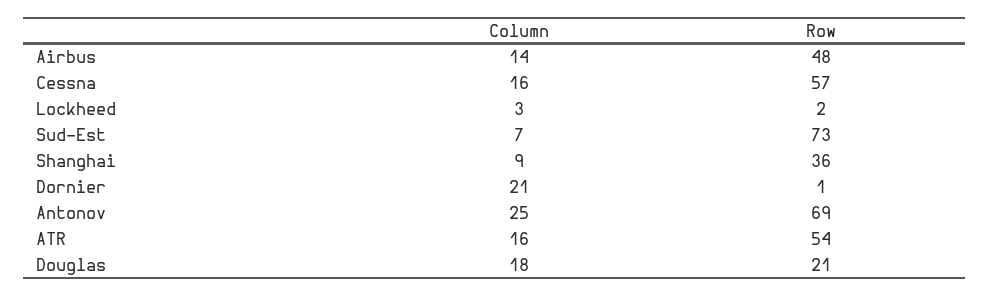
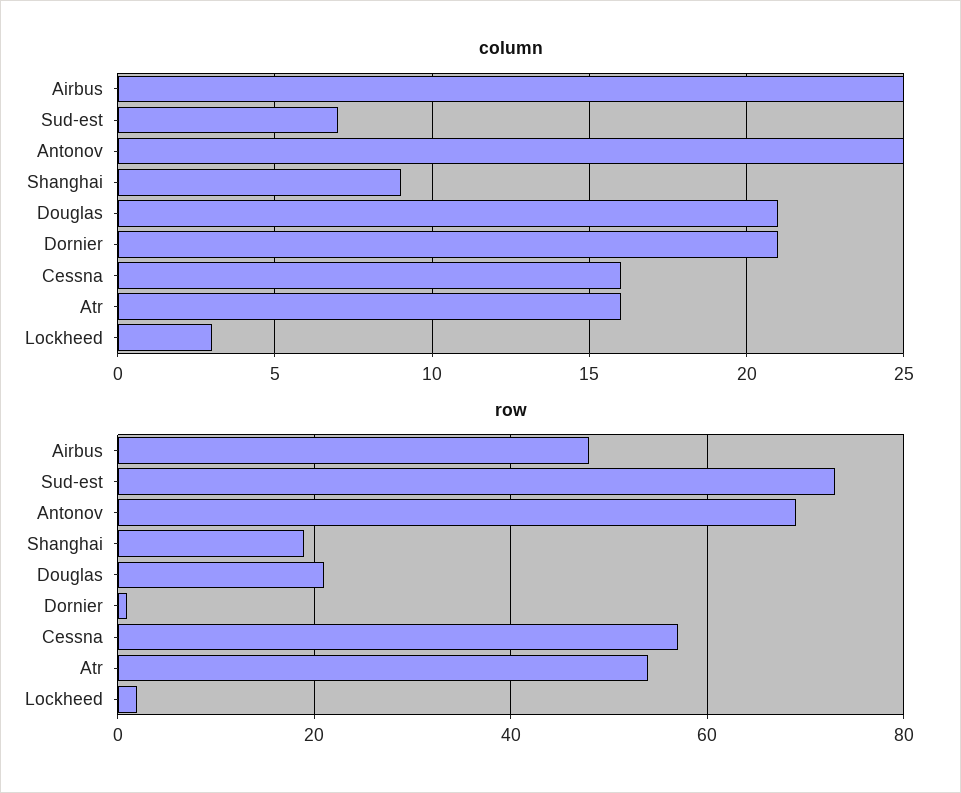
Column, Airbus: 14 -> 25
Row, Shanghai: 36 -> 20
Column, Douglas: 18 -> 21

